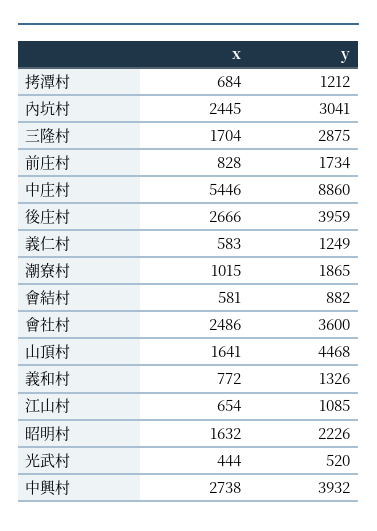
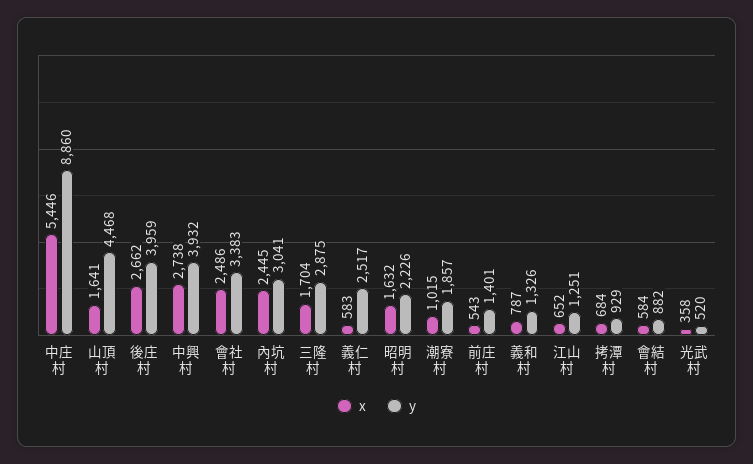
y, 拷潭村: 1212 -> 929
x, 前庄村: 828 -> 543
y, 前庄村: 1734 -> 1401
x, 後庄村: 2666 -> 2662
y, 義仁村: 1249 -> 2517
y, 潮寮村: 1865 -> 1857
x, 會結村: 581 -> 584
y, 會社村: 3600 -> 3383
x, 義和村: 772 -> 787
x, 江山村: 654 -> 652
y, 江山村: 1085 -> 1251
x, 光武村: 444 -> 358

